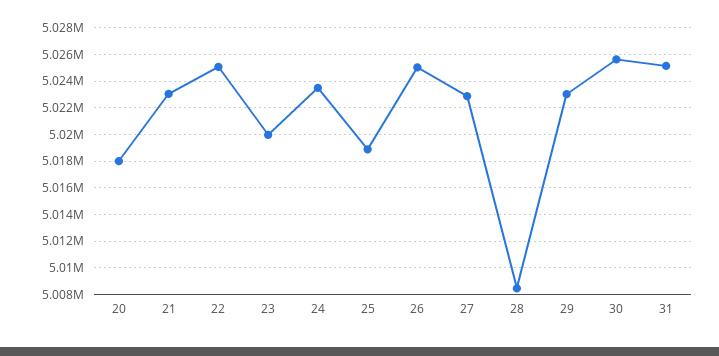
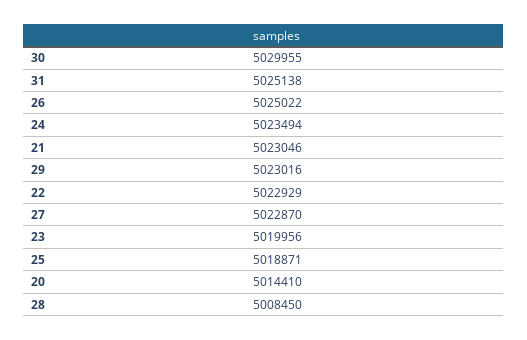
20: 5018000 -> 5014410
22: 5025000 -> 5022929
30: 5025500 -> 5029955

